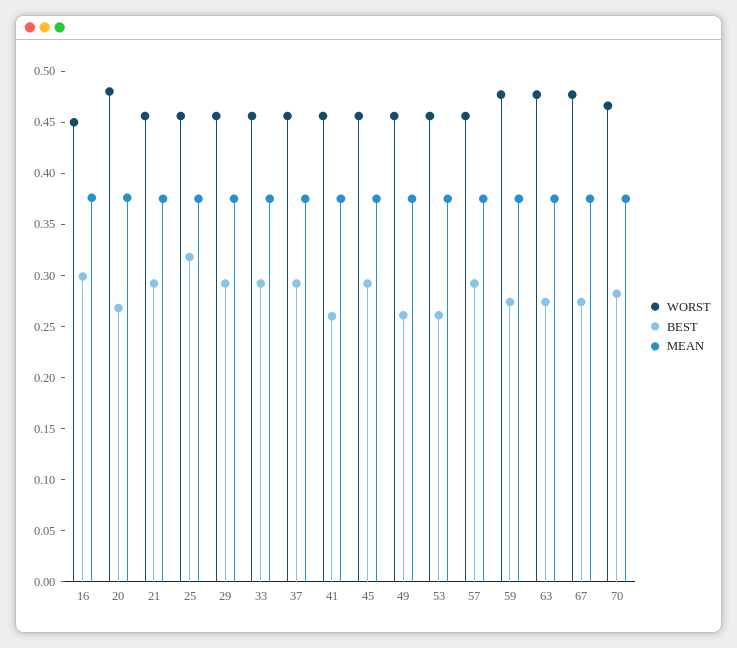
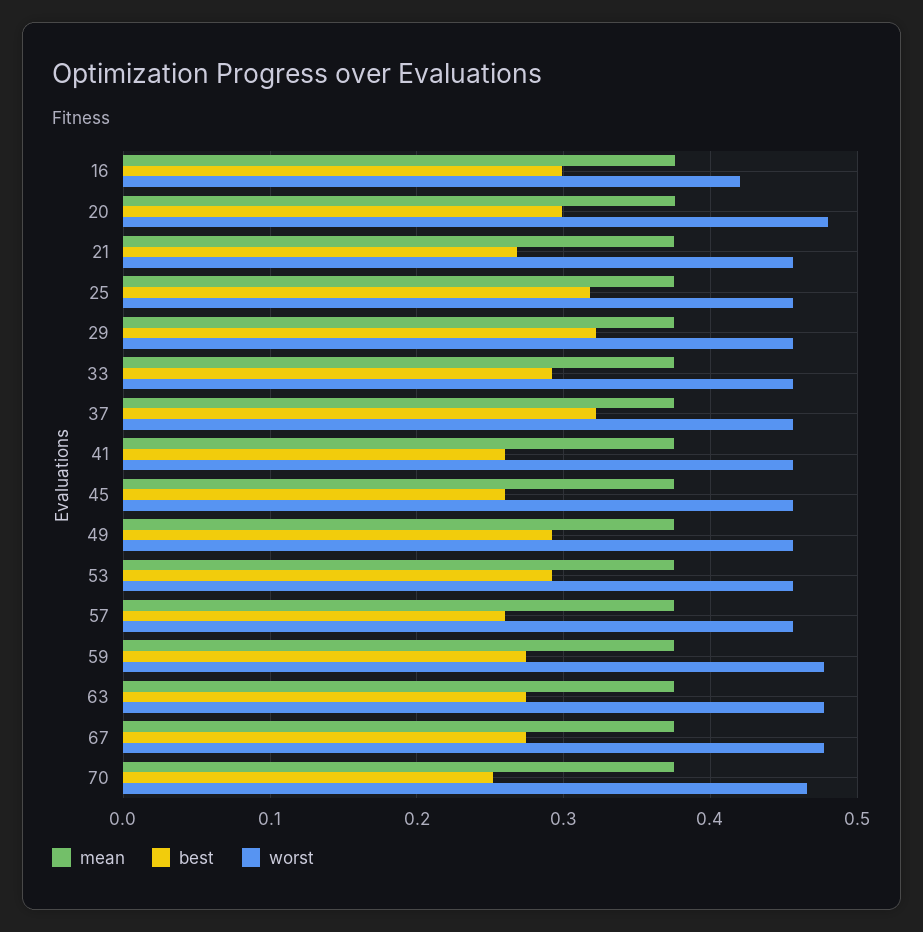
WORST, 16: 0.45 -> 0.42
BEST, 20: 0.27 -> 0.3
BEST, 21: 0.29 -> 0.27
BEST, 29: 0.29 -> 0.32
BEST, 37: 0.29 -> 0.32
BEST, 45: 0.29 -> 0.26
BEST, 49: 0.26 -> 0.29
BEST, 53: 0.26 -> 0.29
BEST, 57: 0.29 -> 0.26
BEST, 70: 0.28 -> 0.25

